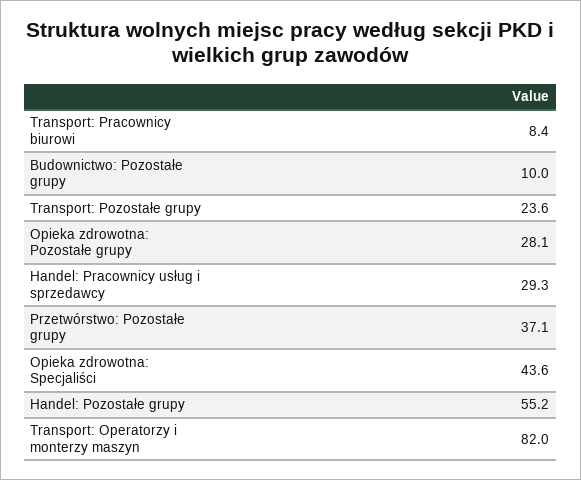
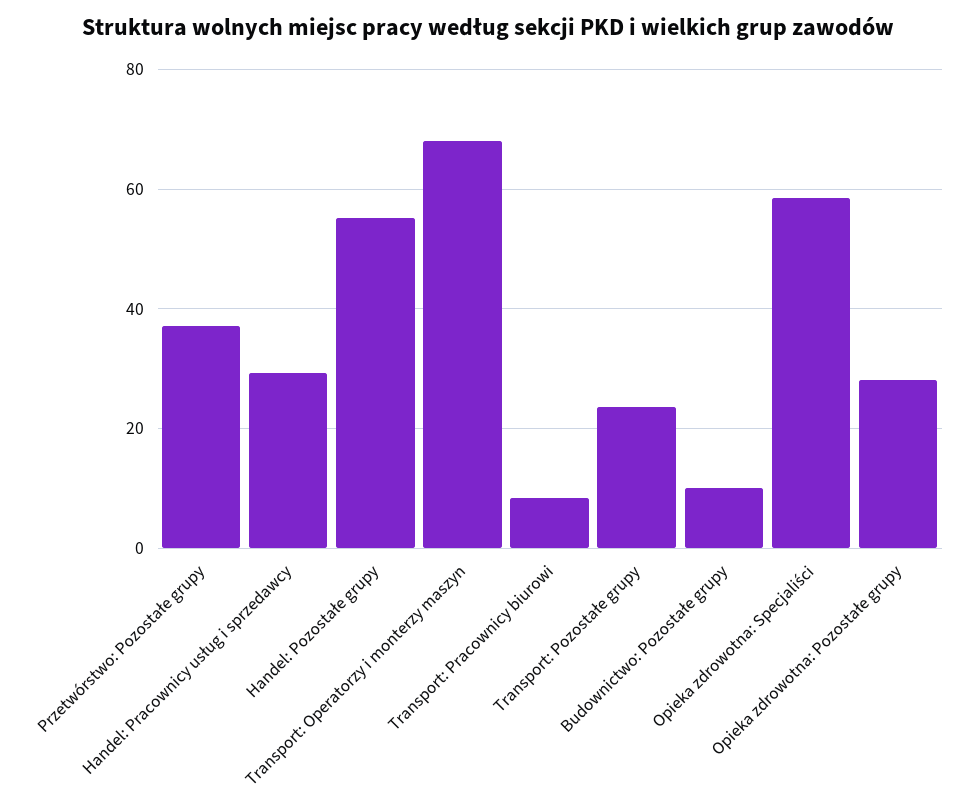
Opieka zdrowotna: Specjaliści: 43.6 -> 58
Transport: Operatorzy i monterzy maszyn: 82 -> 68

